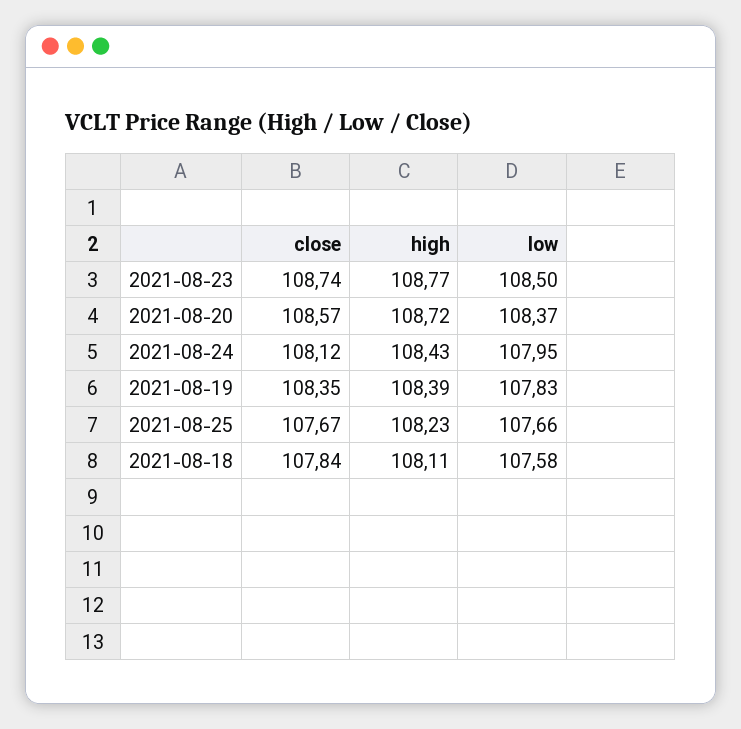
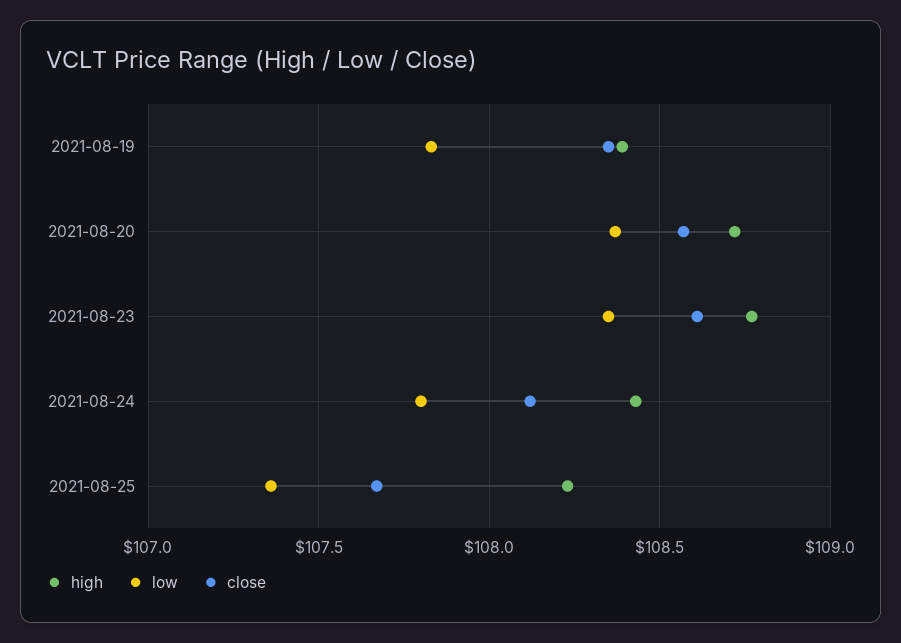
close, 2021-08-23: 108.74 -> 108.6
low, 2021-08-23: 108.5 -> 108.35
low, 2021-08-24: 107.95 -> 107.8
low, 2021-08-25: 107.66 -> 107.35
close, 2021-08-18: 107.84 -> none
high, 2021-08-18: 108.11 -> none
low, 2021-08-18: 107.58 -> none

